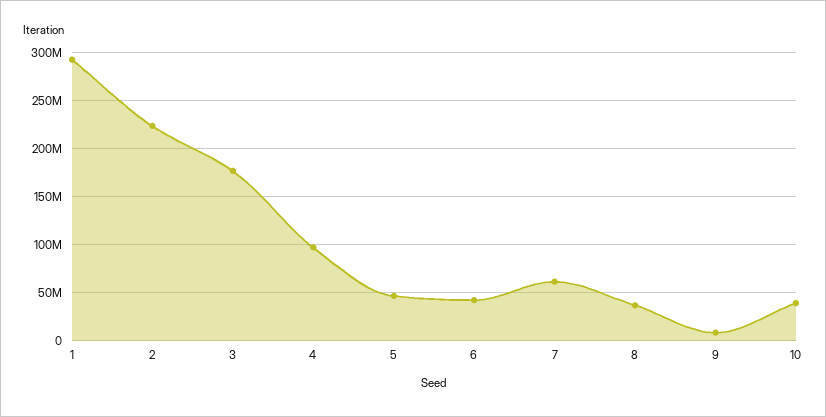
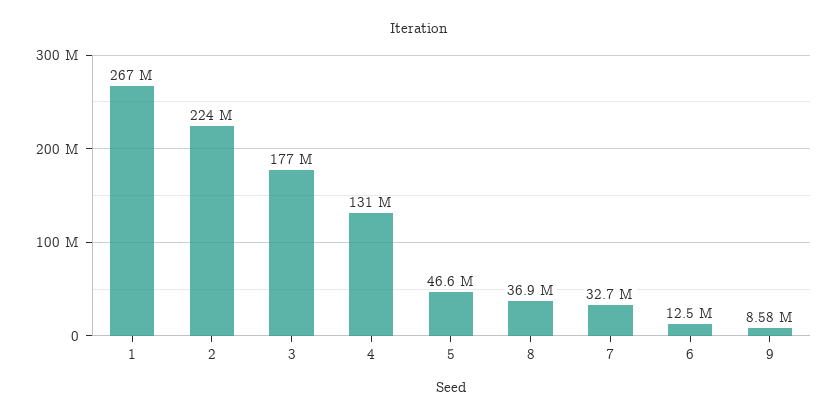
1: 290000000 -> 267000000
4: 100000000 -> 131000000
6: 40000000 -> 12500000
7: 60000000 -> 32700000
10: 40000000 -> none

